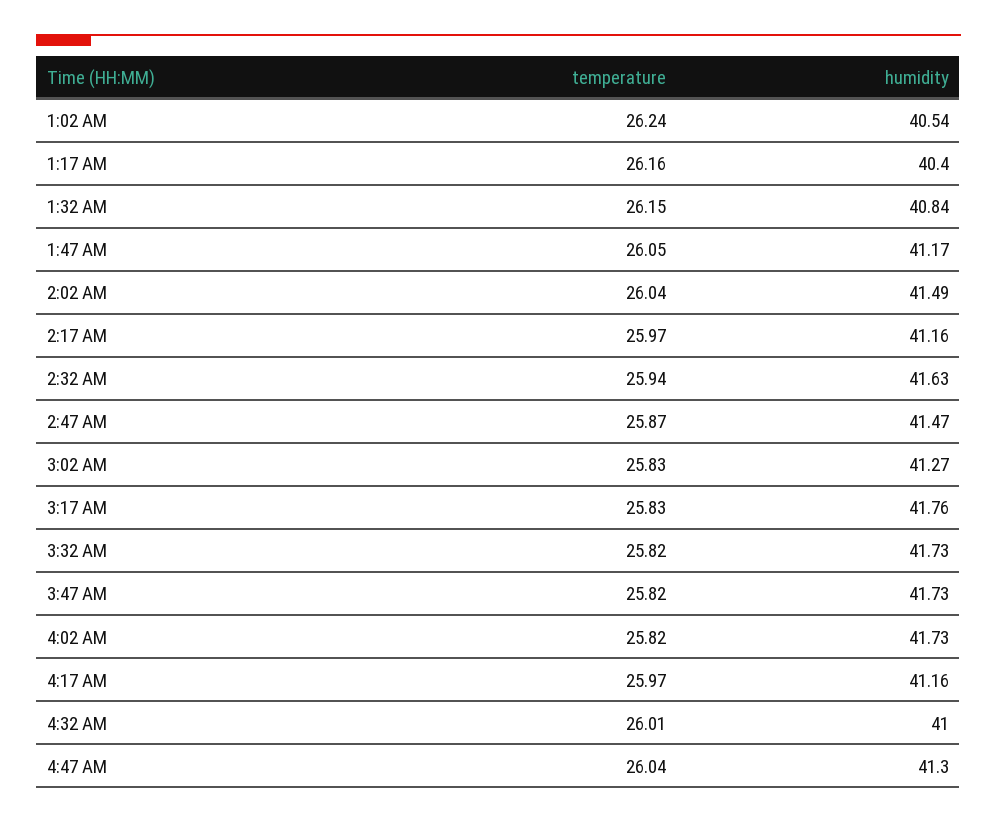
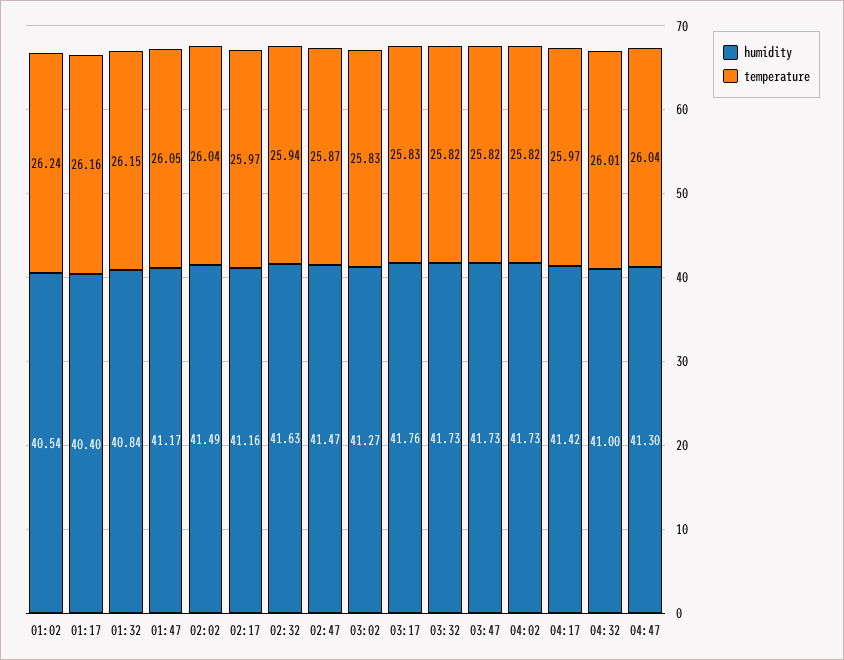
humidity, 4:17 AM: 41.16 -> 41.42

